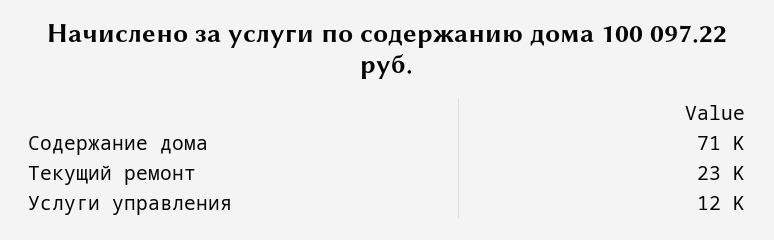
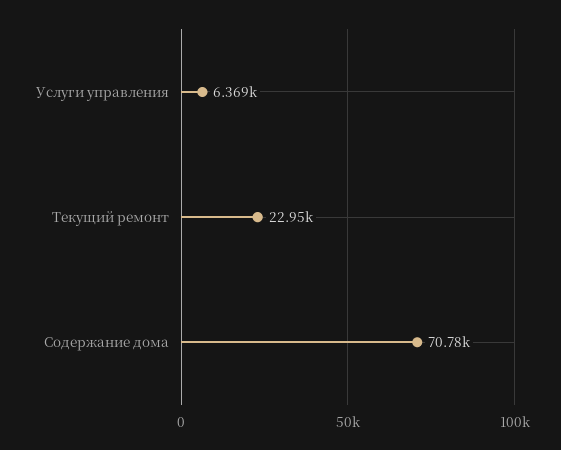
Услуги управления: 12000 -> 6369

